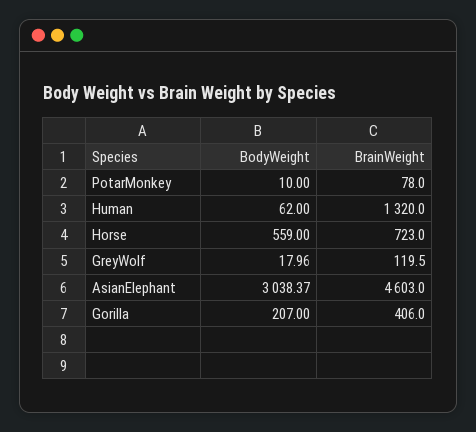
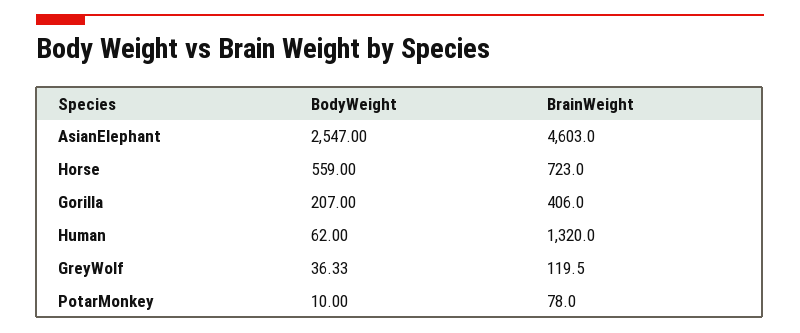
BodyWeight, GreyWolf: 17.96 -> 36.33
BodyWeight, AsianElephant: 3038.37 -> 2547

